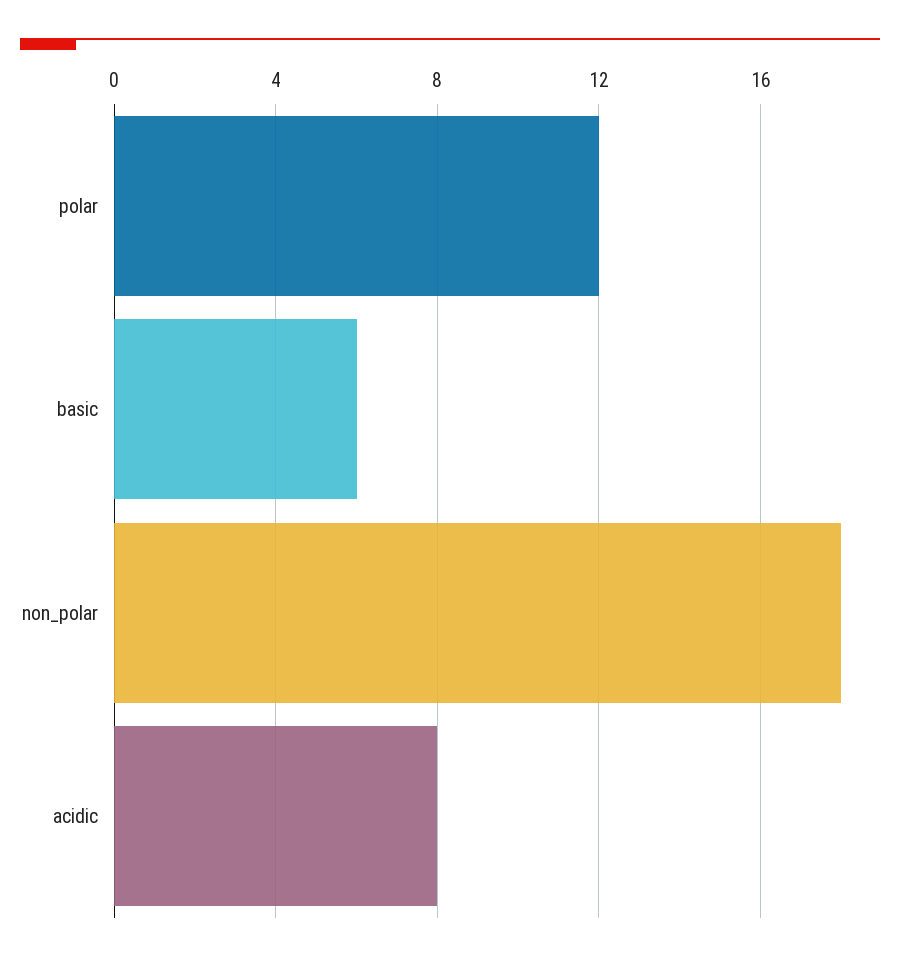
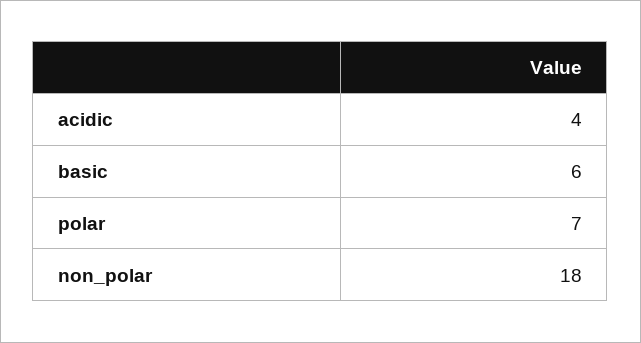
polar: 12 -> 7
acidic: 8 -> 4

